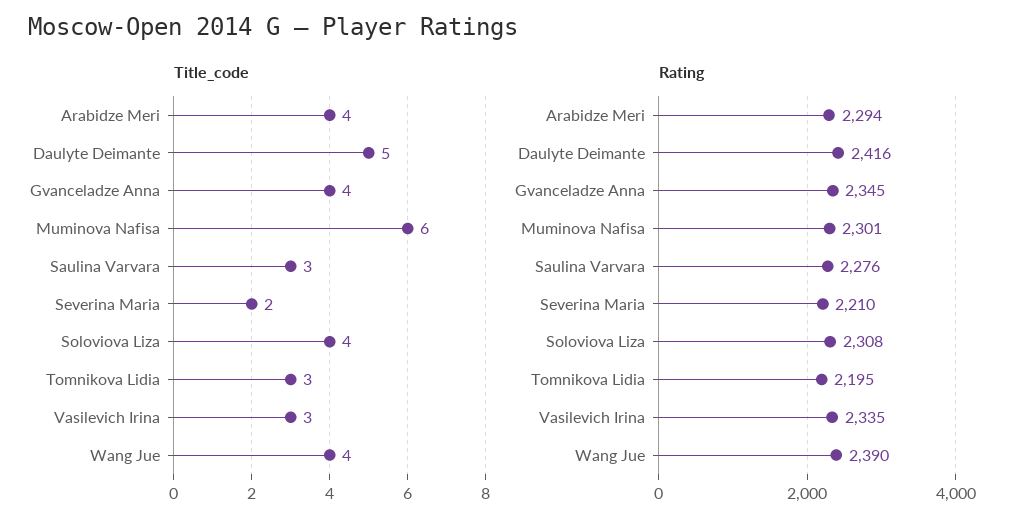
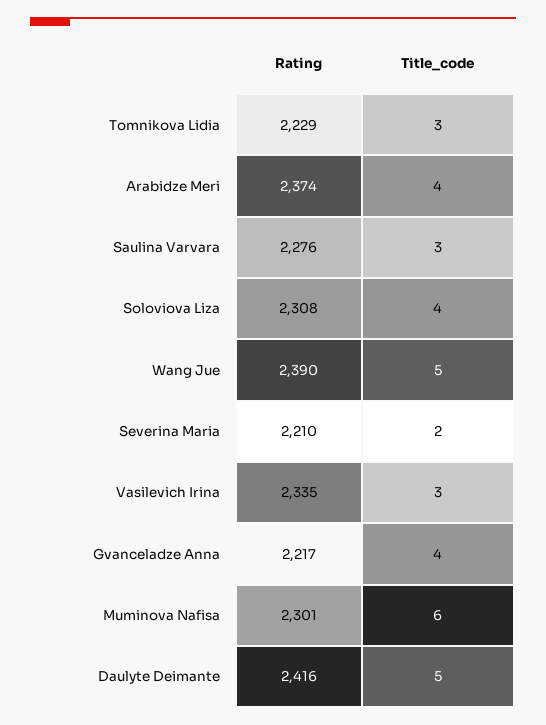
Title_code, Wang Jue: 4 -> 5
Rating, Arabidze Meri: 2294 -> 2374
Rating, Gvanceladze Anna: 2345 -> 2217
Rating, Tomnikova Lidia: 2195 -> 2229

